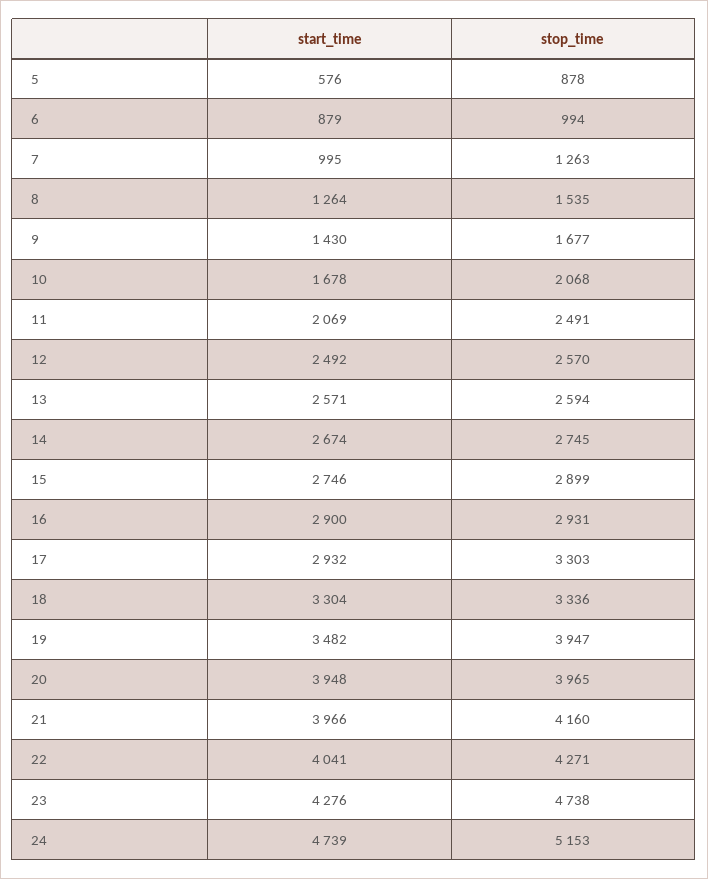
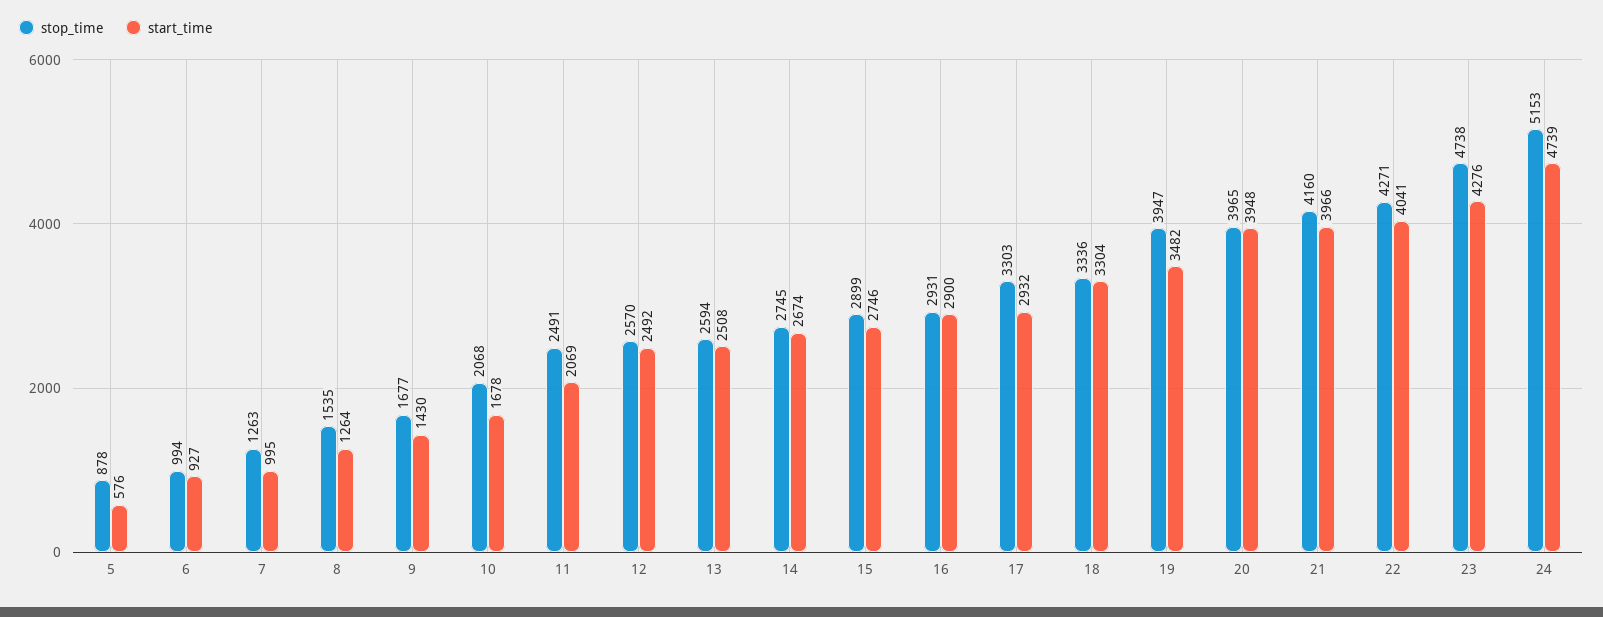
start_time, 6: 879 -> 927
start_time, 13: 2571 -> 2508

